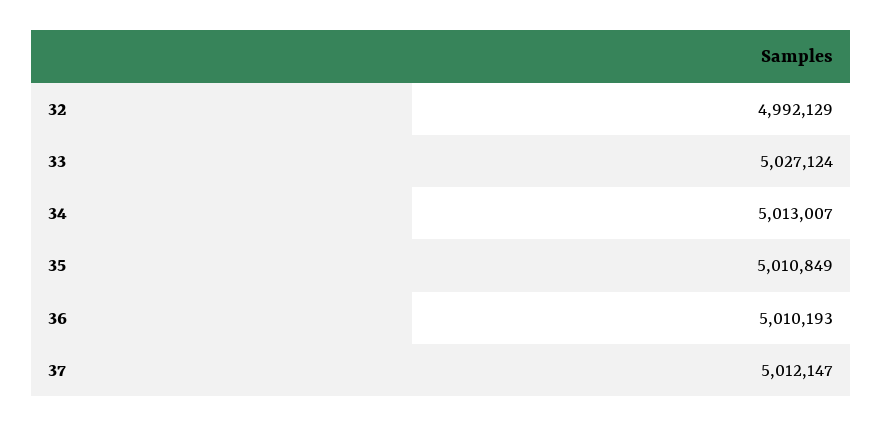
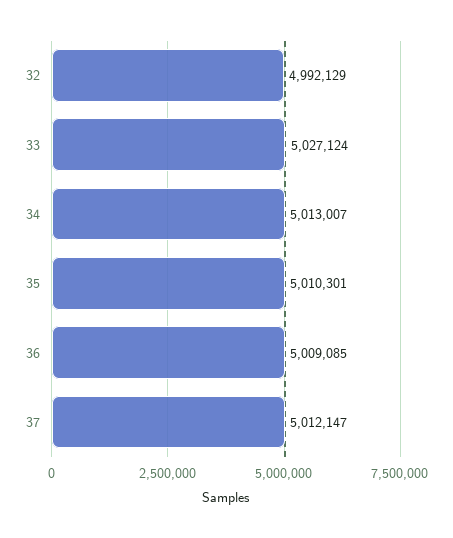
35: 5010849 -> 5010301
36: 5010193 -> 5009085

